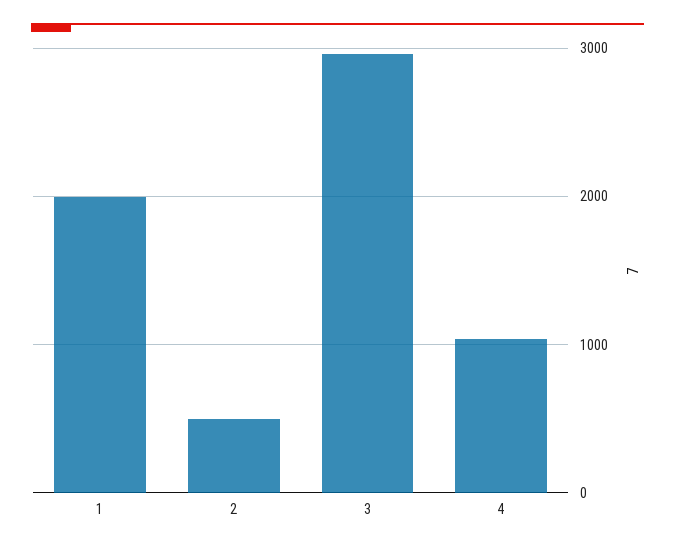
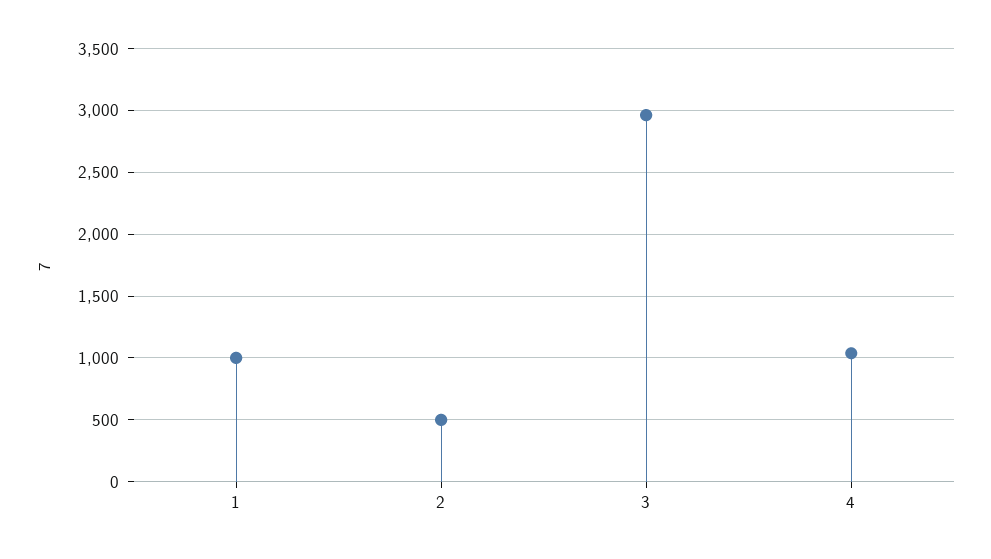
1: 2000 -> 1000

